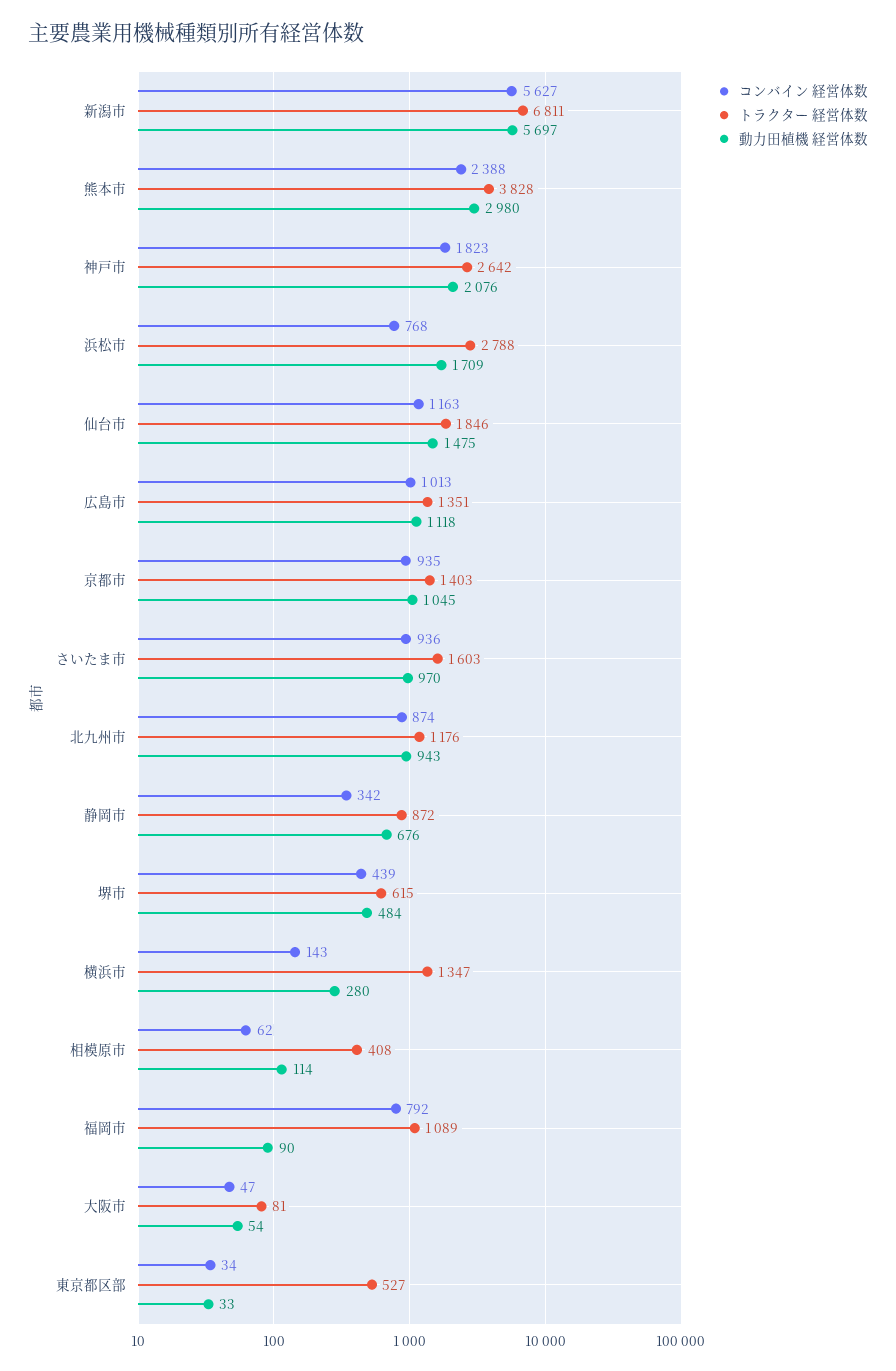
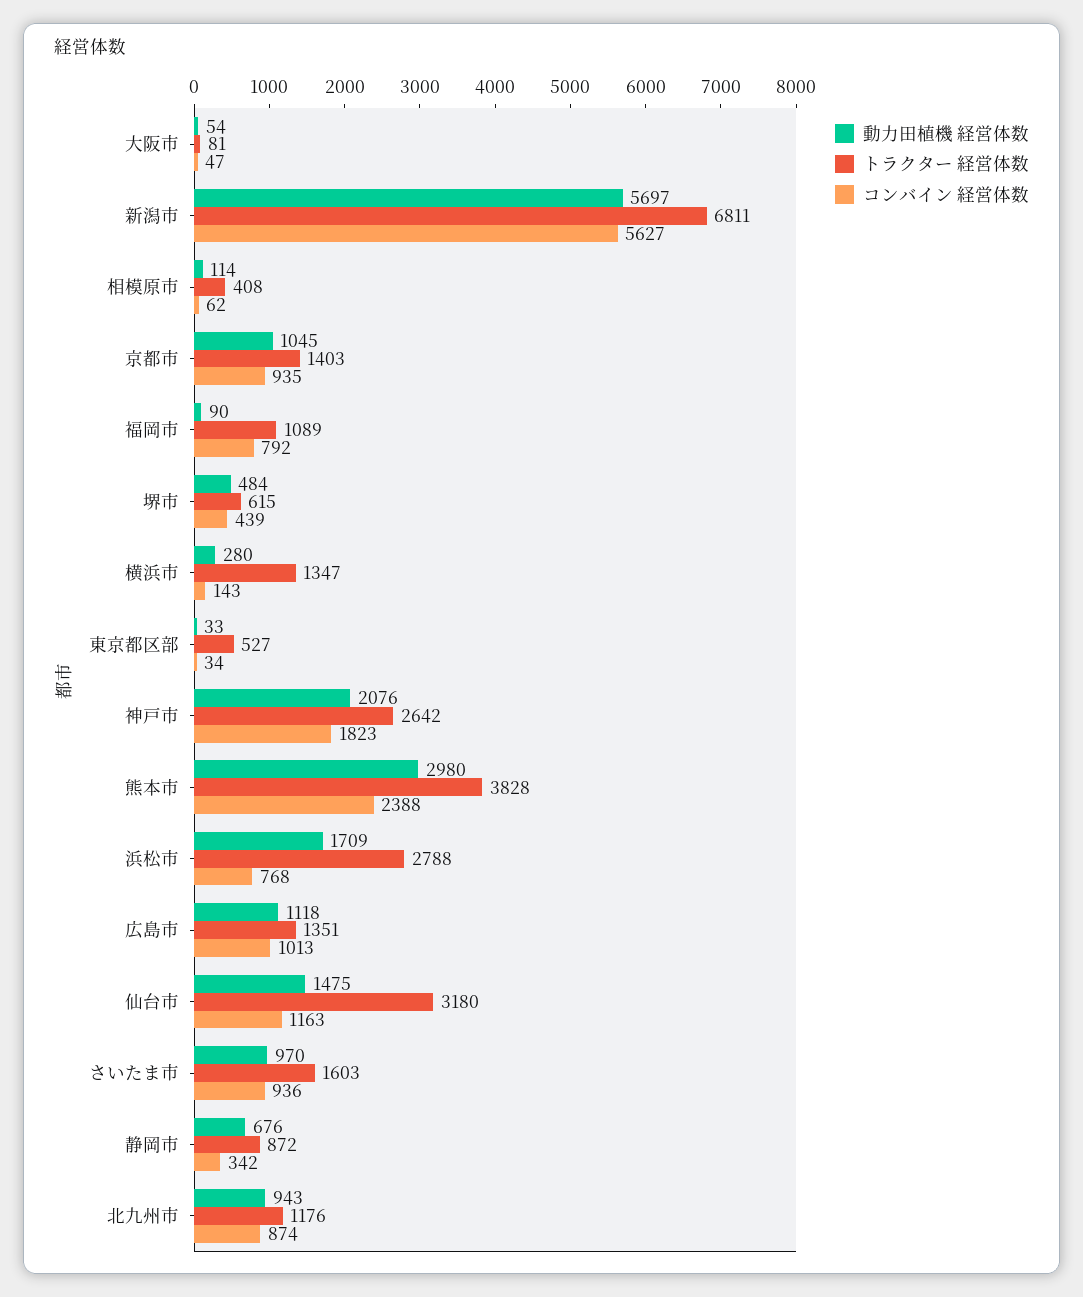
トラクター 経営体数, 仙台市: 1846 -> 3180

